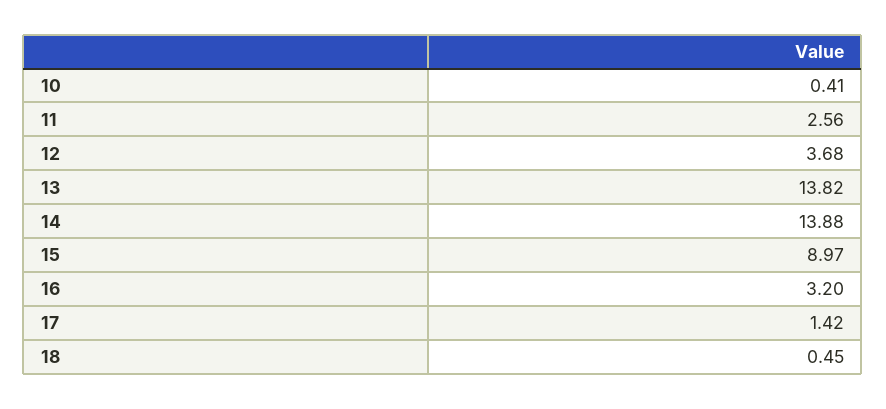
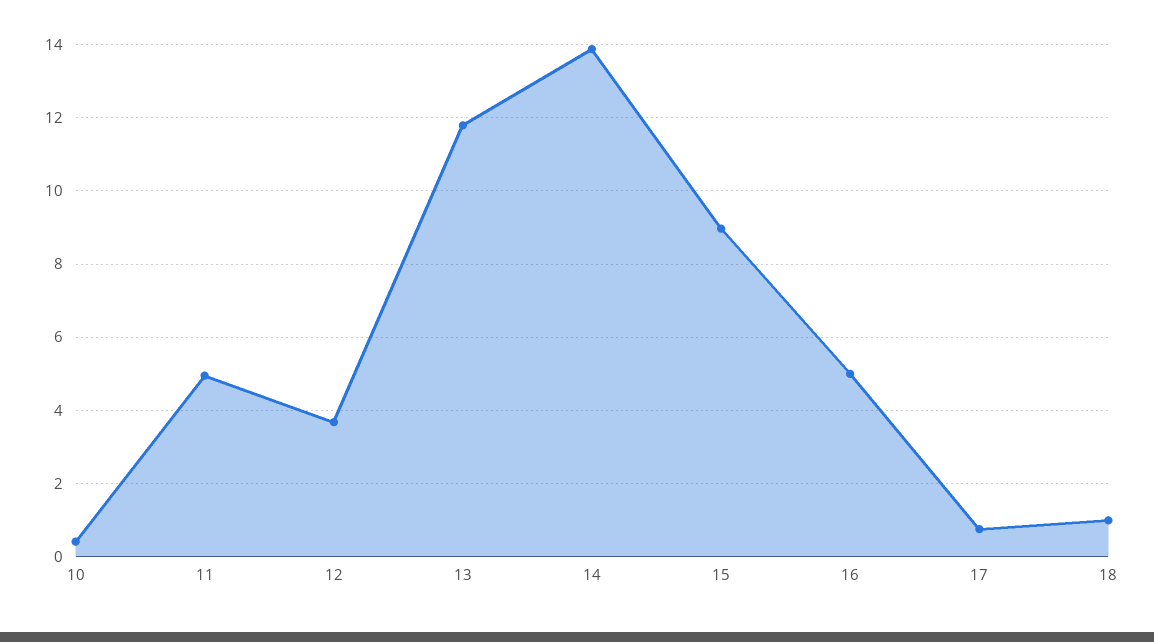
11: 2.56 -> 5
13: 13.82 -> 11.8
16: 3.2 -> 5
17: 1.42 -> 0.8
18: 0.45 -> 1

